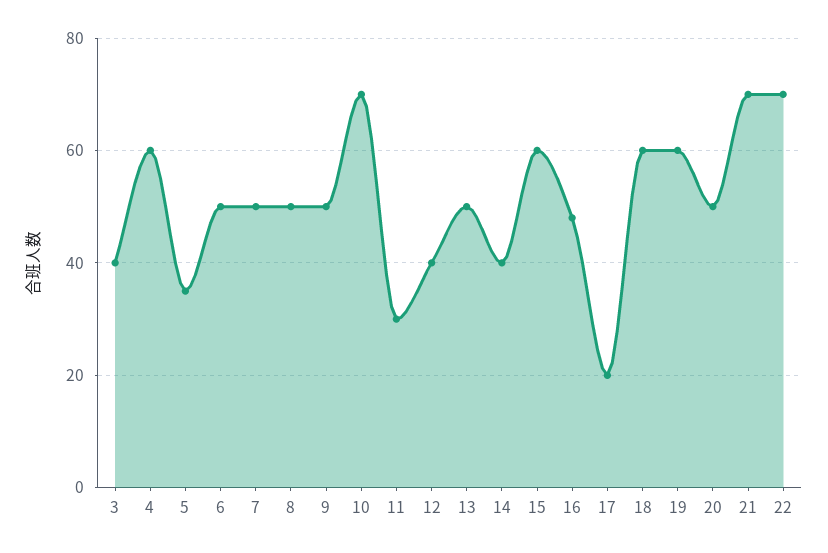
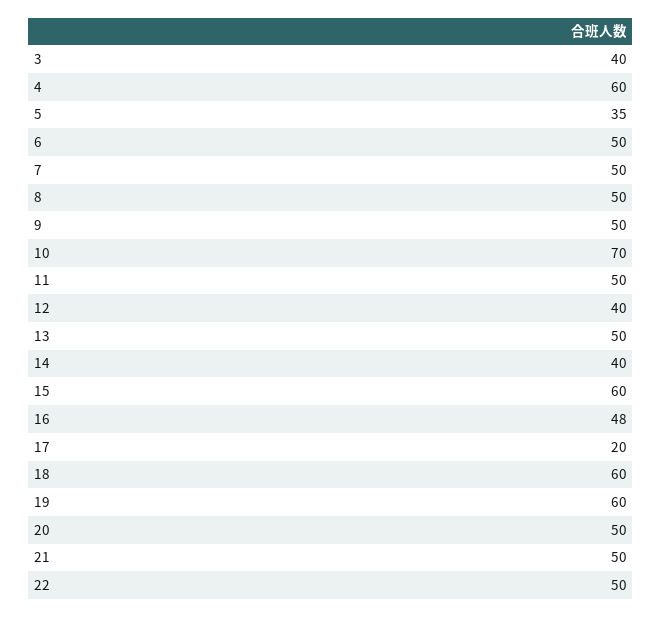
11: 30 -> 50
21: 70 -> 50
22: 70 -> 50

